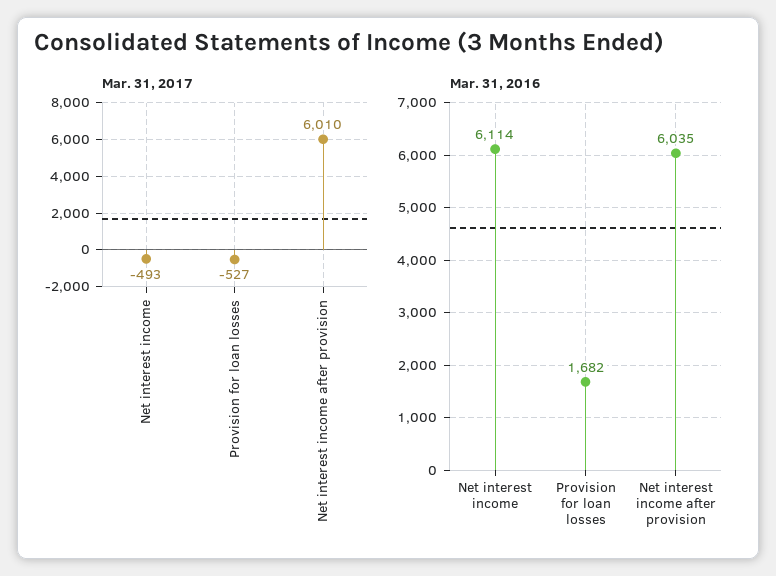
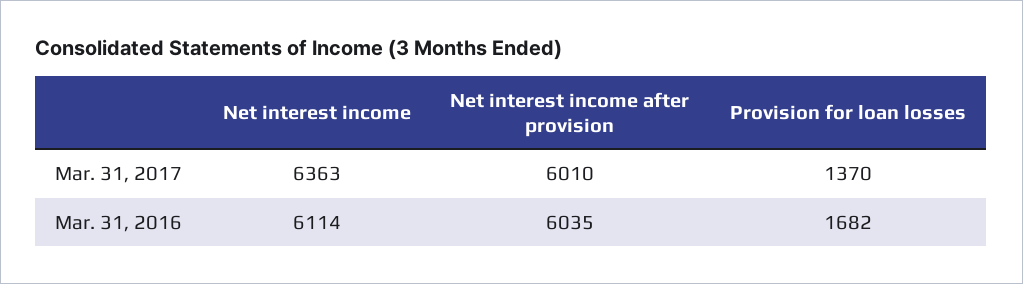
Mar. 31, 2017, Net interest income: -493 -> 6363
Mar. 31, 2017, Provision for loan losses: -527 -> 1370

